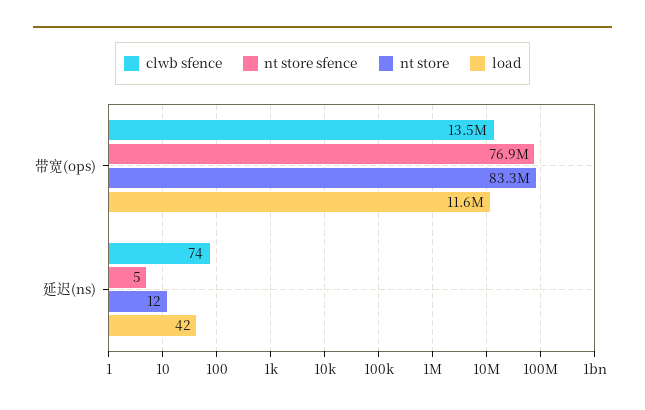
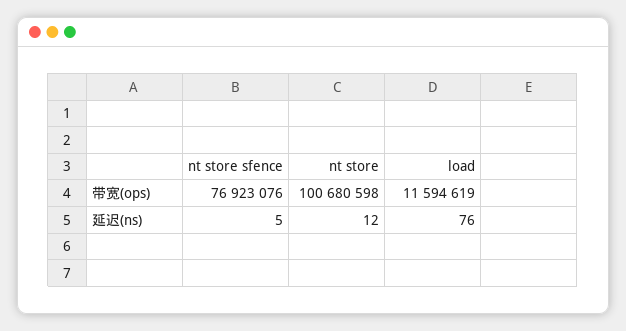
clwb sfence, 带宽(ops): 13500000 -> none
nt store, 带宽(ops): 83300000 -> 100680598
clwb sfence, 延迟(ns): 74 -> none
load, 延迟(ns): 42 -> 76

